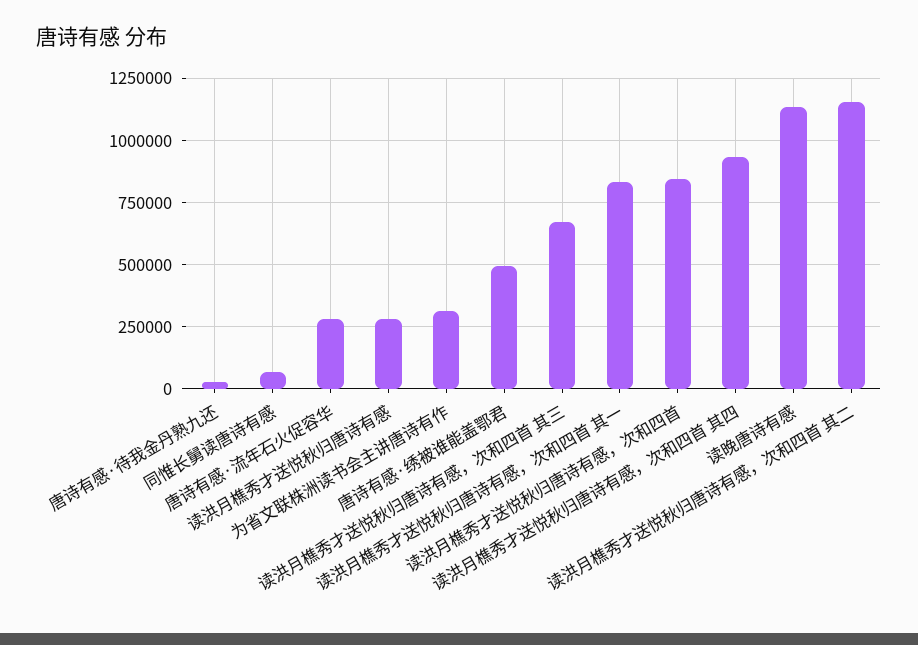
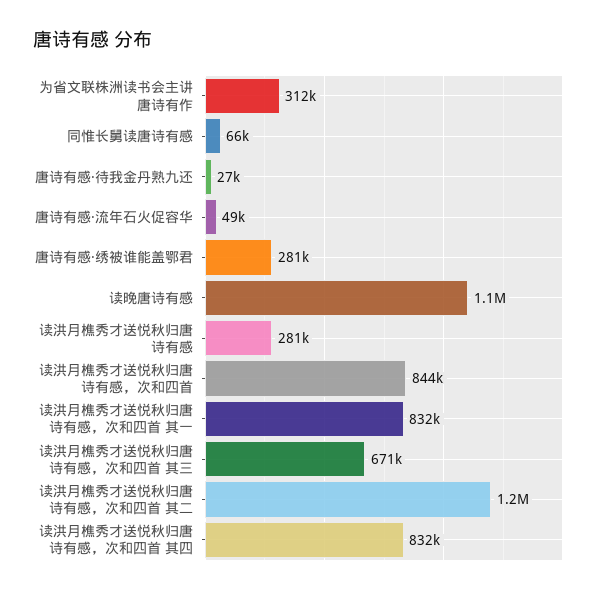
唐诗有感·流年石火促容华: 275000 -> 49000
唐诗有感·绣被谁能盖鄂君: 500000 -> 281000
读洪月樵秀才送悦秋归唐诗有感，次和四首 其四: 925000 -> 832000

